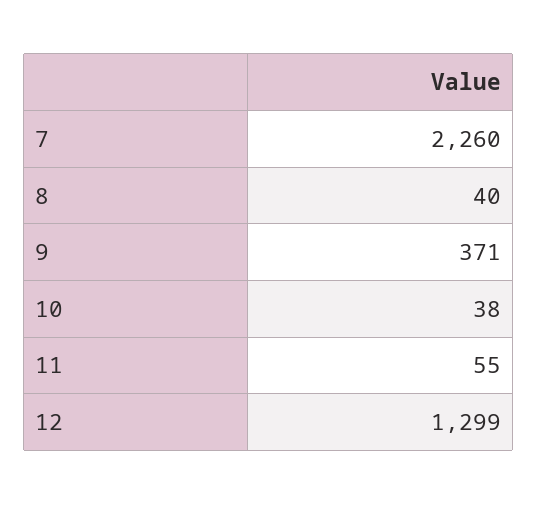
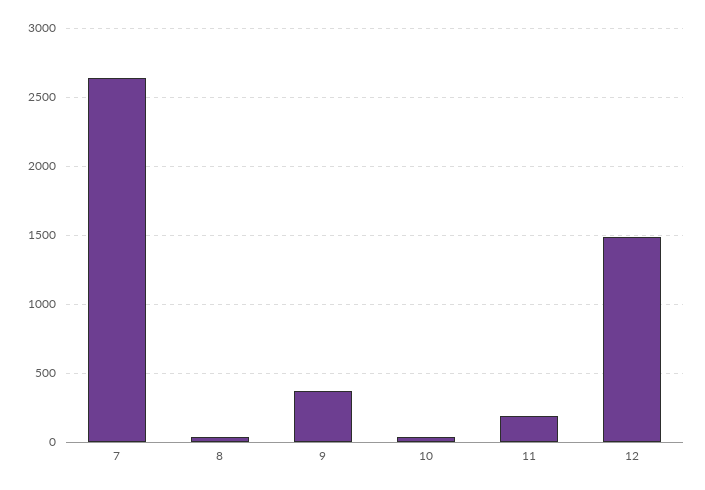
7: 2260 -> 2650
11: 55 -> 200
12: 1299 -> 1500

